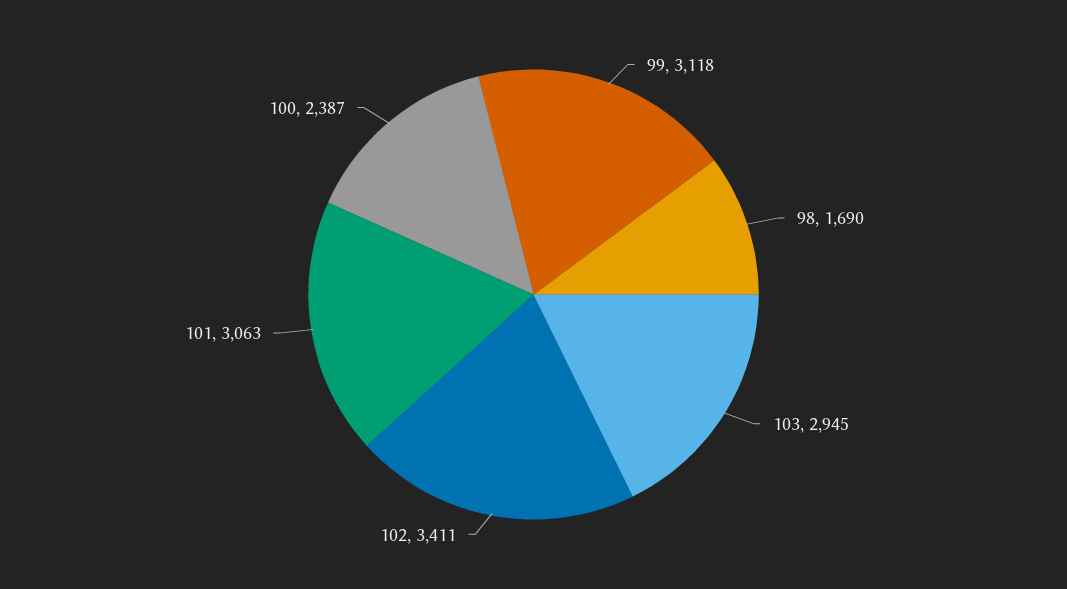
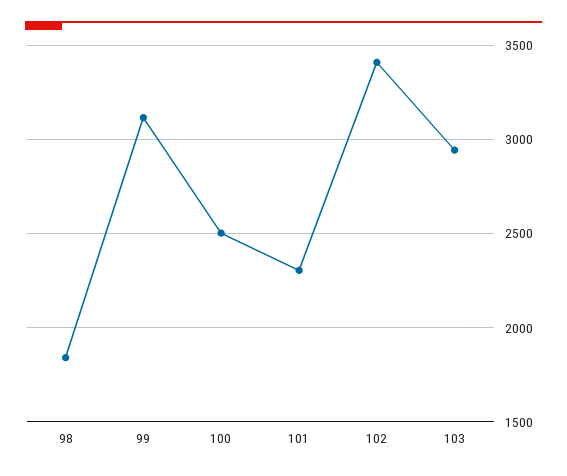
98: 1690 -> 1850
101: 3063 -> 2300
100: 2387 -> 2500

